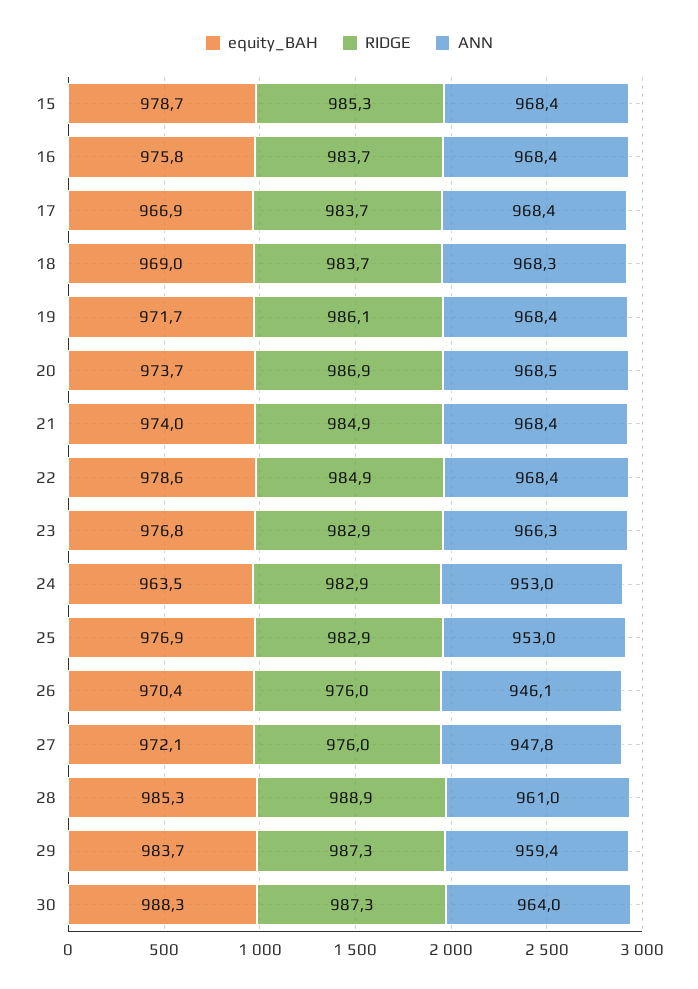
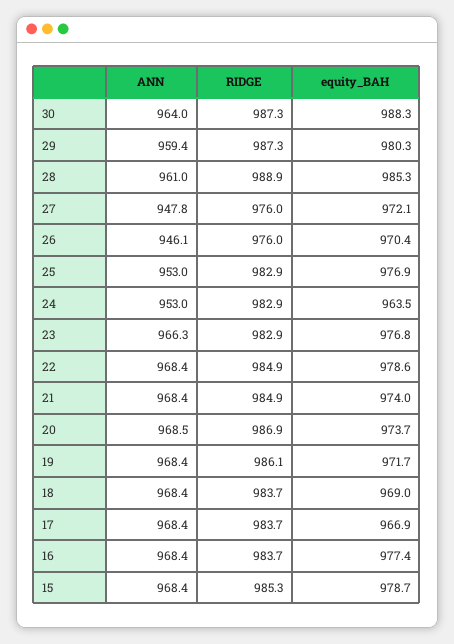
equity_BAH, 16: 975.8 -> 977.4
ANN, 18: 968.3 -> 968.4
equity_BAH, 29: 983.7 -> 980.3

